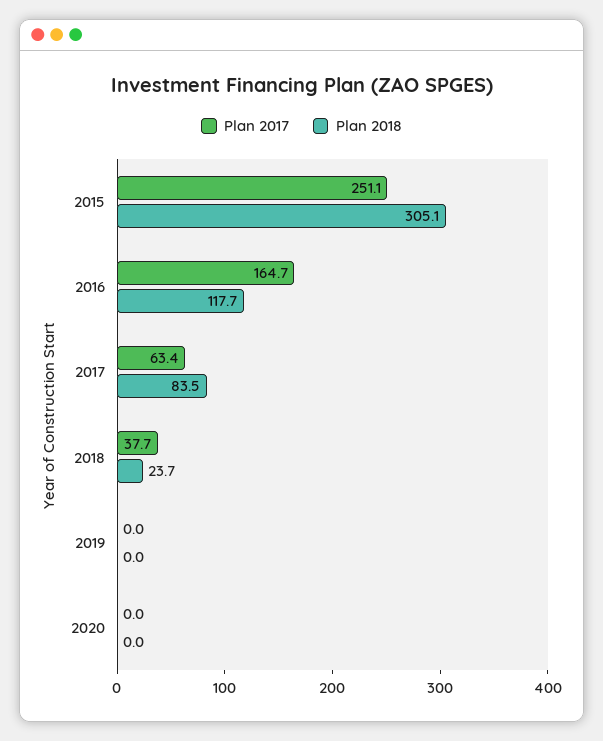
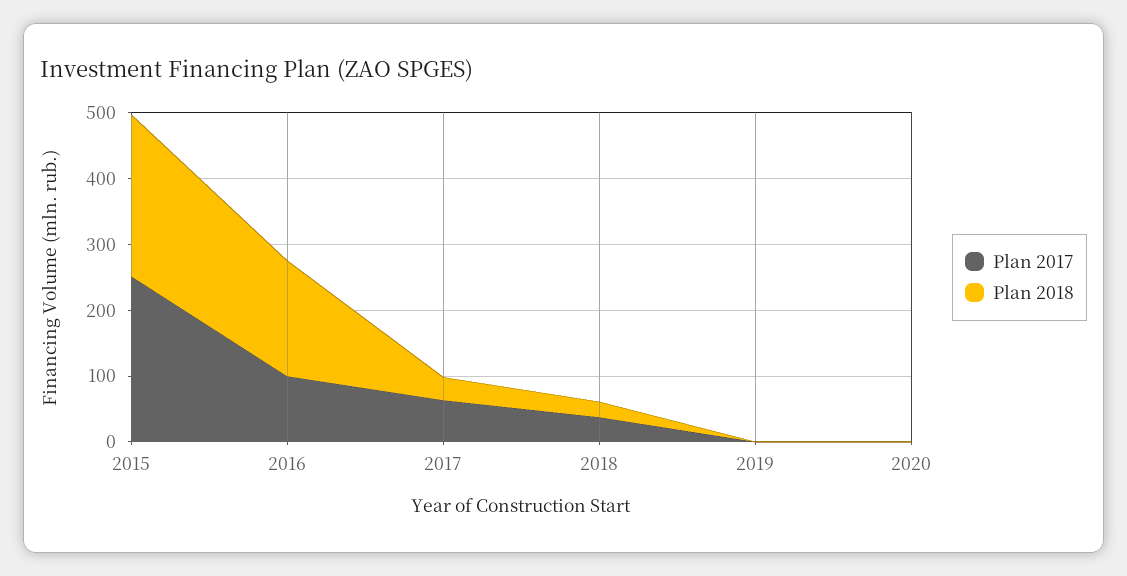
Plan 2018, 2015: 305.1 -> 240
Plan 2017, 2016: 164.7 -> 100
Plan 2018, 2016: 117.7 -> 180
Plan 2018, 2017: 83.5 -> 40

